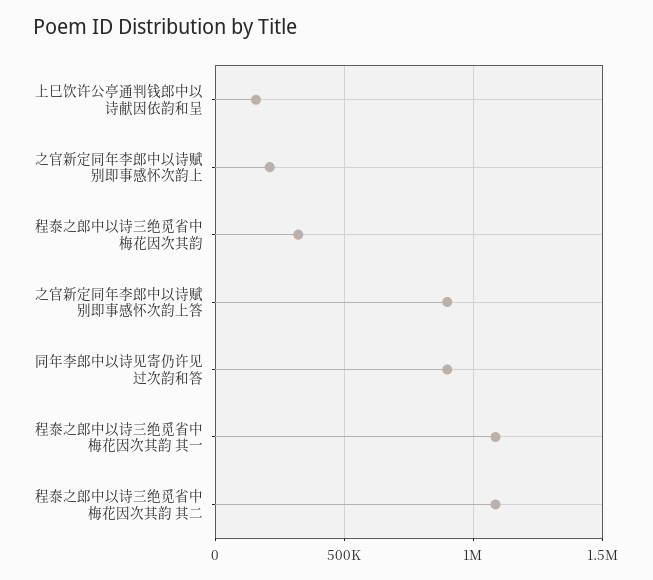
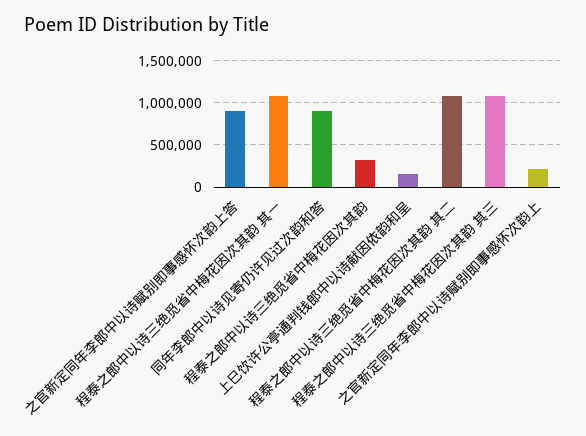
程泰之郎中以诗三绝觅省中梅花因次其韵 其三: none -> 1100000

